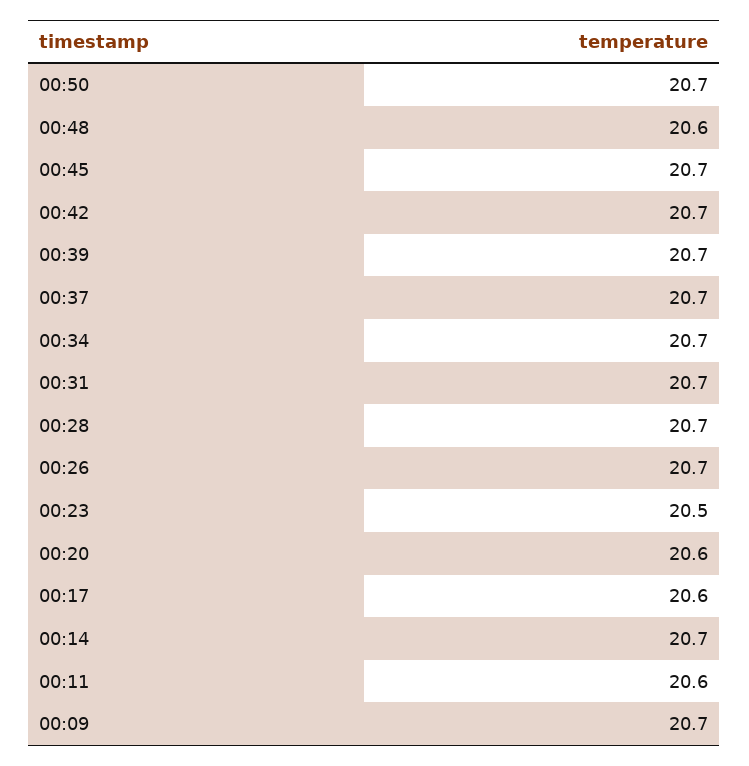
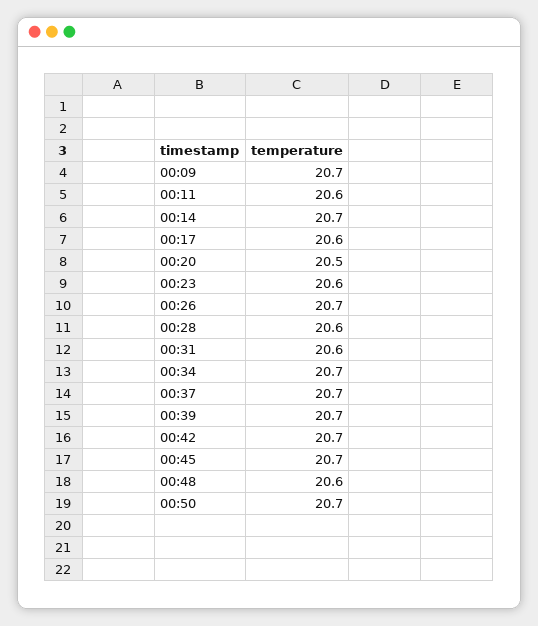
00:31: 20.7 -> 20.6
00:28: 20.7 -> 20.6
00:23: 20.5 -> 20.6
00:20: 20.6 -> 20.5

